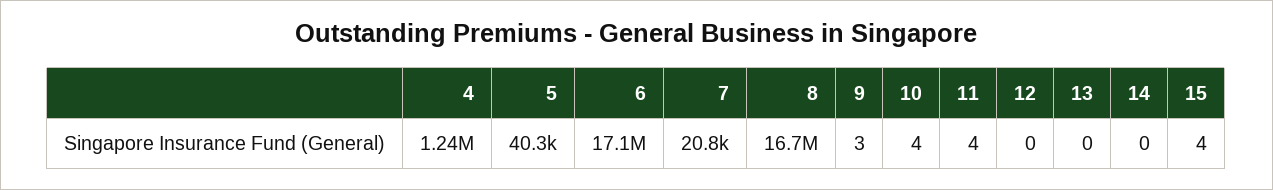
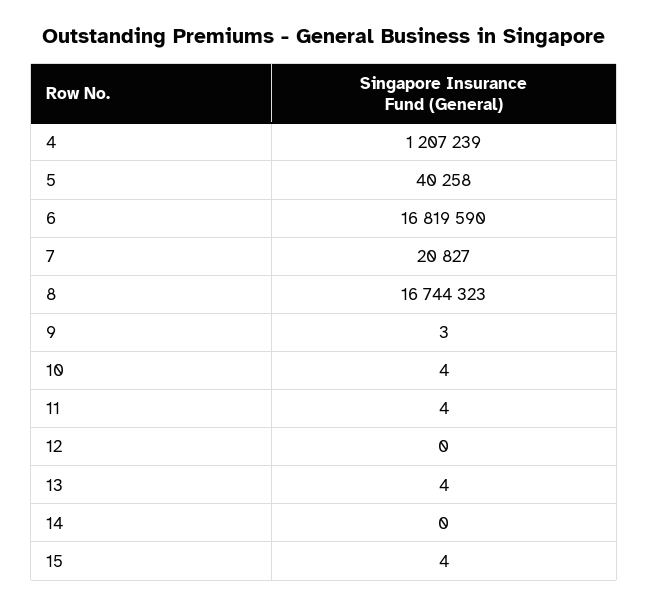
4: 1240000 -> 1207239
6: 17100000 -> 16819590
13: 0 -> 4

